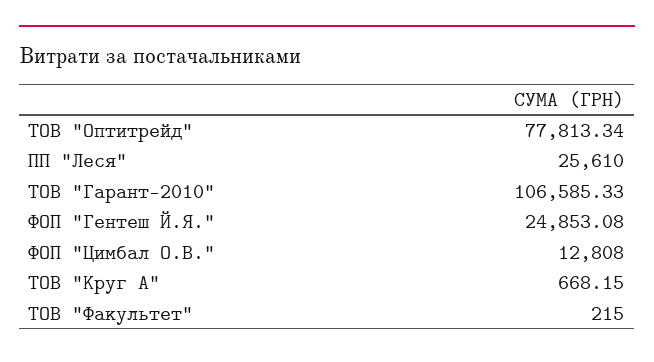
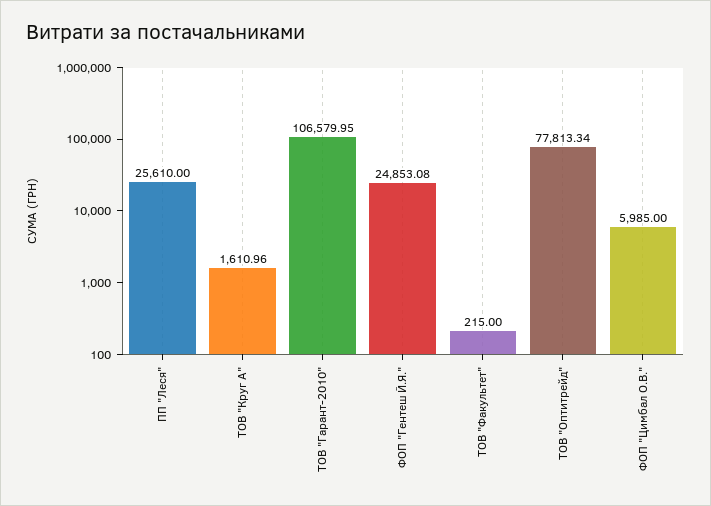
ТОВ "Гарант-2010": 106585.33 -> 106579.95
ФОП "Цимбал О.В.": 12808 -> 5985
ТОВ "Круг А": 668.15 -> 1610.96

